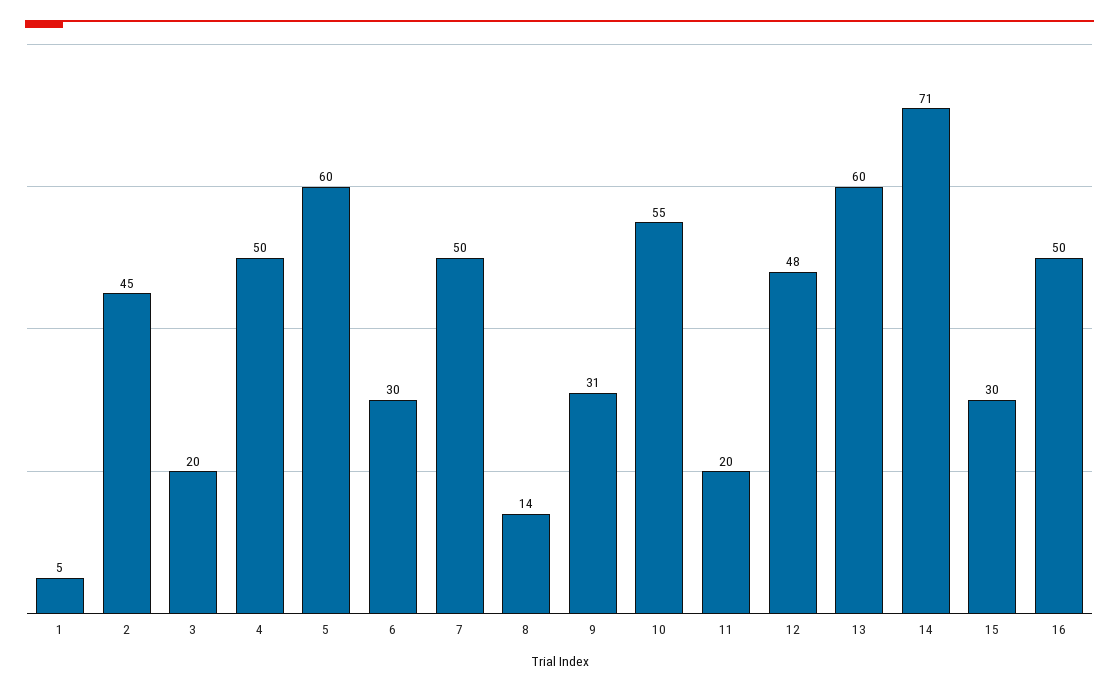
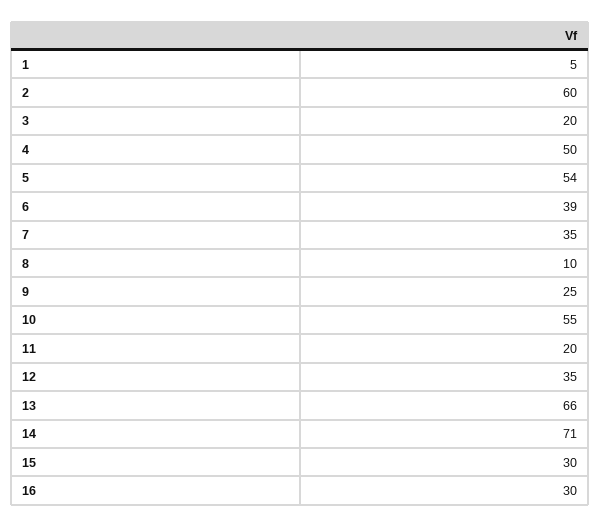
2: 45 -> 60
5: 60 -> 54
6: 30 -> 39
7: 50 -> 35
8: 14 -> 10
9: 31 -> 25
12: 48 -> 35
13: 60 -> 66
16: 50 -> 30

